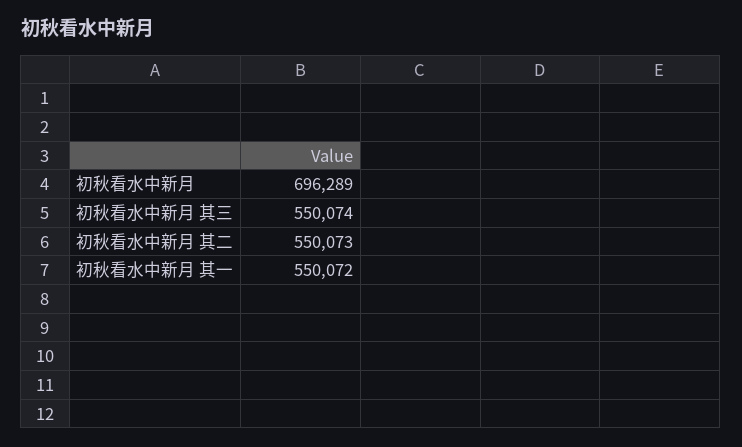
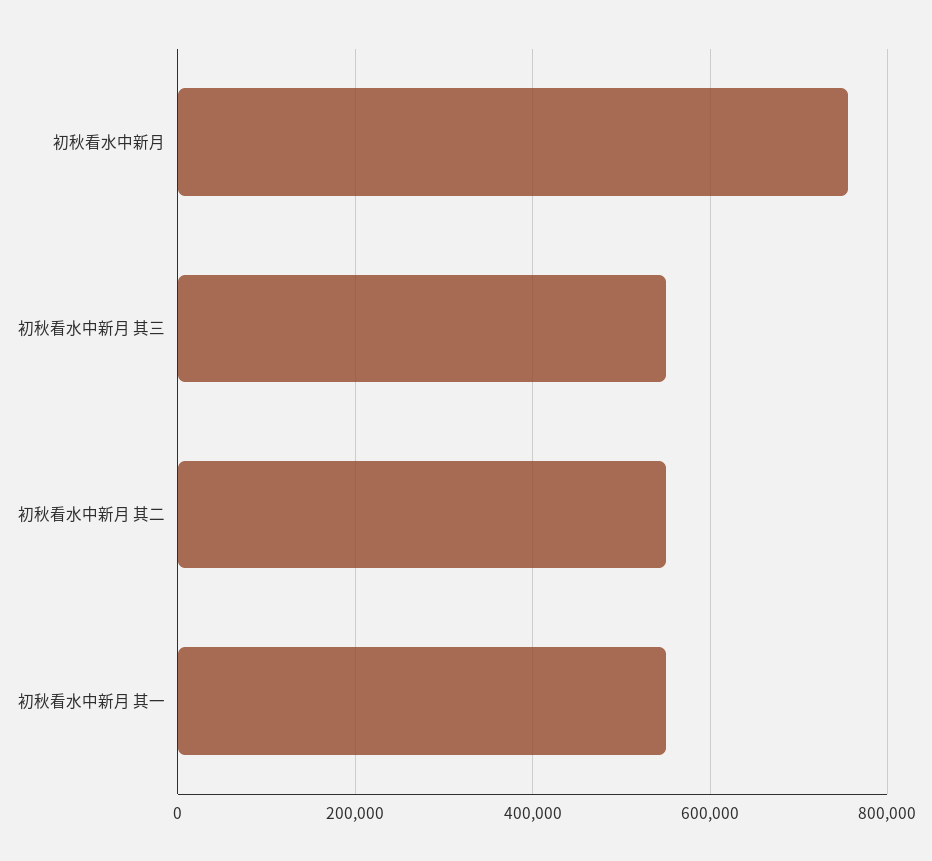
初秋看水中新月: 696289 -> 760000

